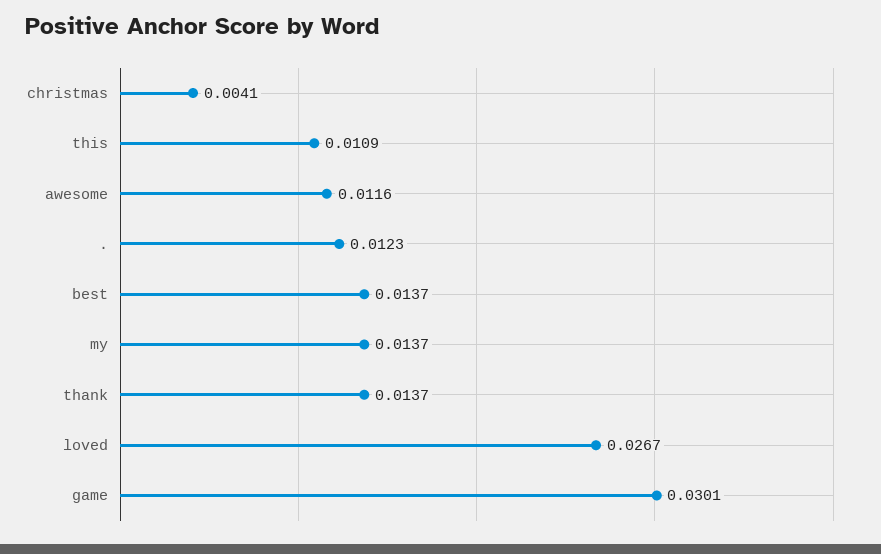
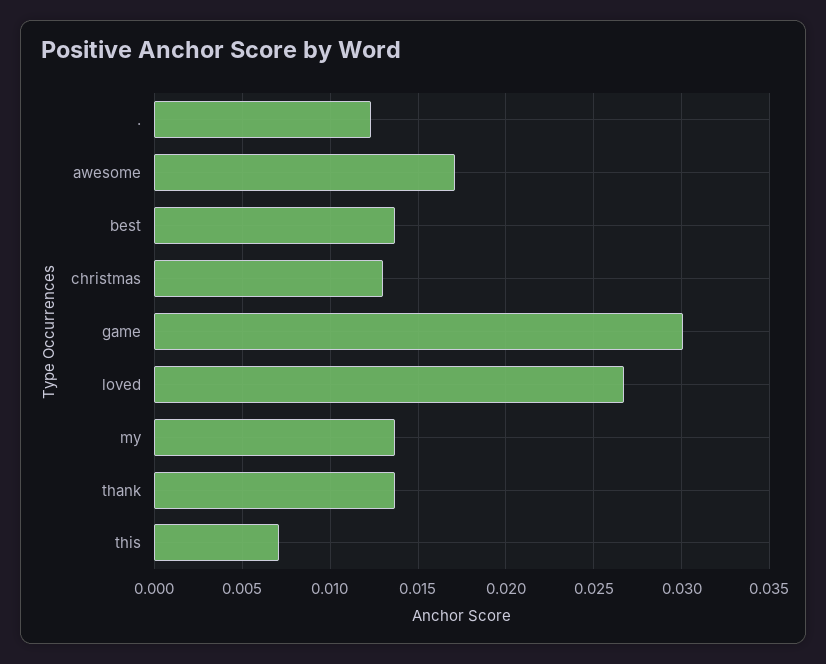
christmas: 0.0041 -> 0.013
this: 0.0109 -> 0.007
awesome: 0.0116 -> 0.017

